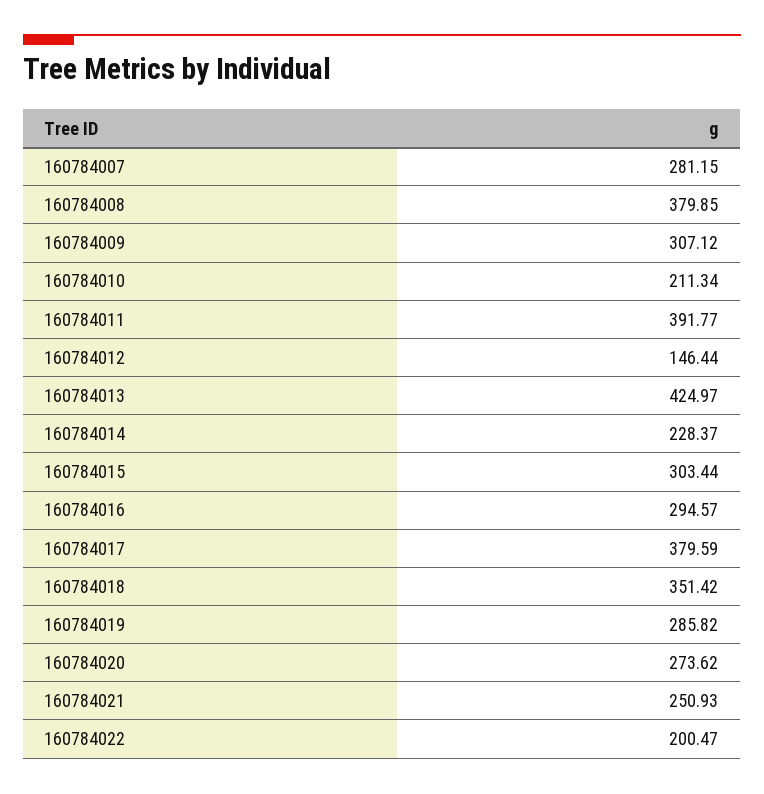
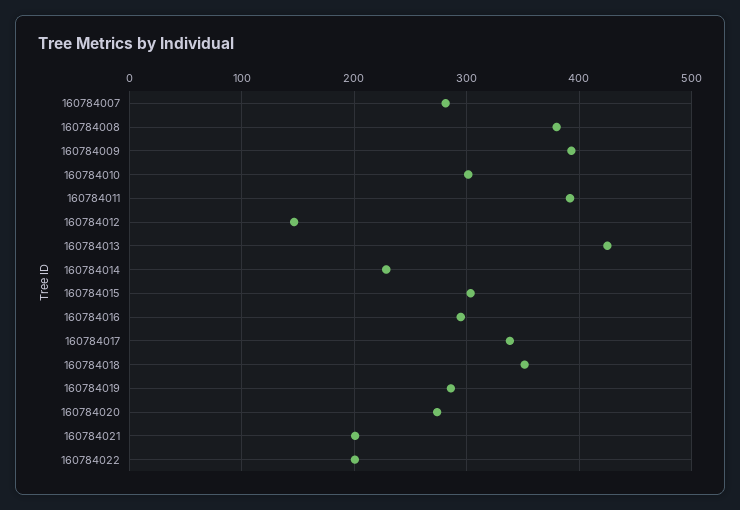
160784009: 307.12 -> 390
160784010: 211.34 -> 300
160784017: 379.59 -> 340
160784021: 250.93 -> 200

